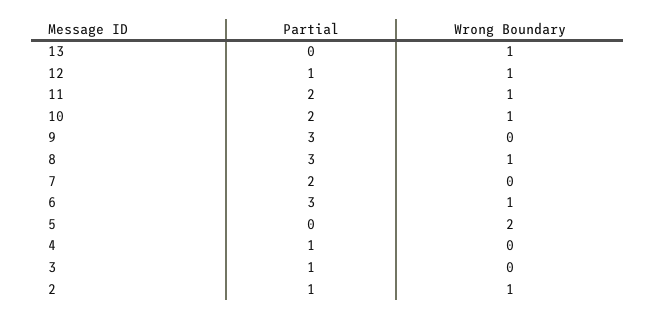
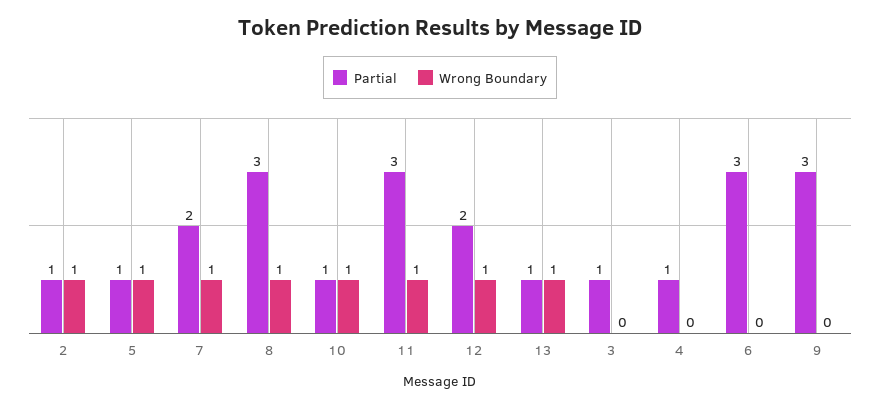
Partial, 13: 0 -> 1
Partial, 12: 1 -> 2
Partial, 11: 2 -> 3
Partial, 10: 2 -> 1
Wrong Boundary, 7: 0 -> 1
Wrong Boundary, 6: 1 -> 0
Partial, 5: 0 -> 1
Wrong Boundary, 5: 2 -> 1

